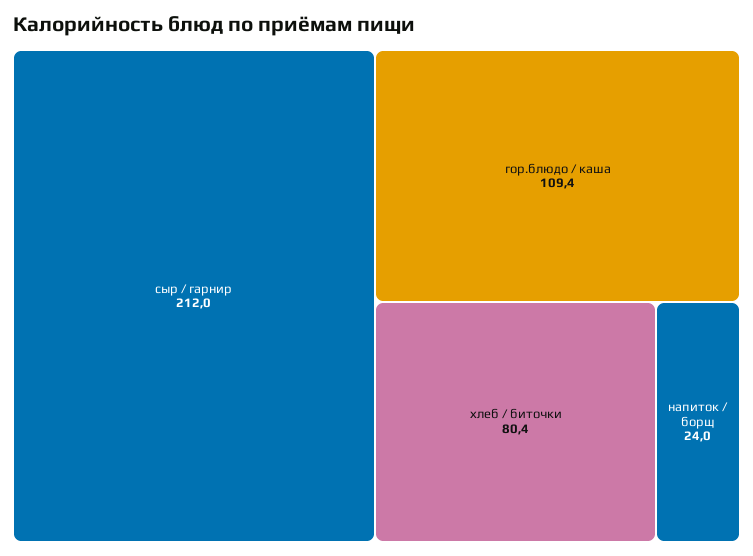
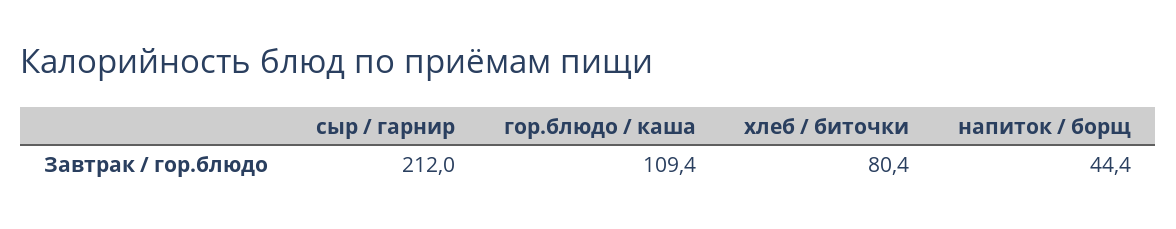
напиток / борщ: 24 -> 44.4

